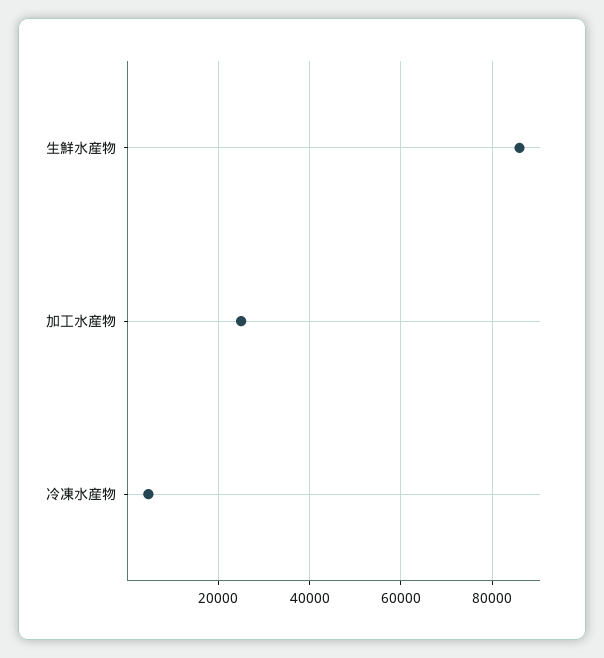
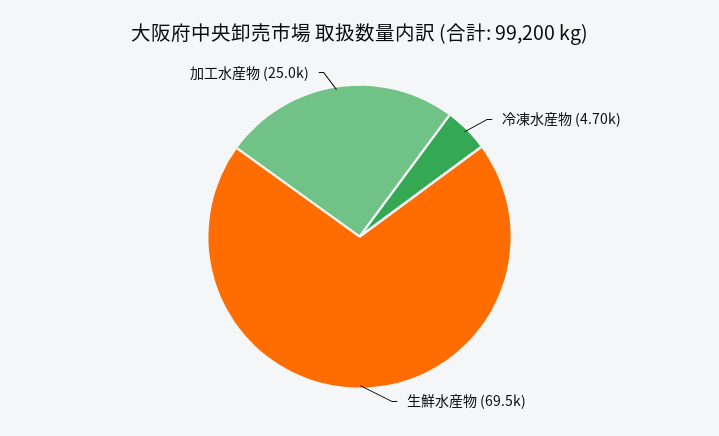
生鮮水産物: 86000 -> 69500

